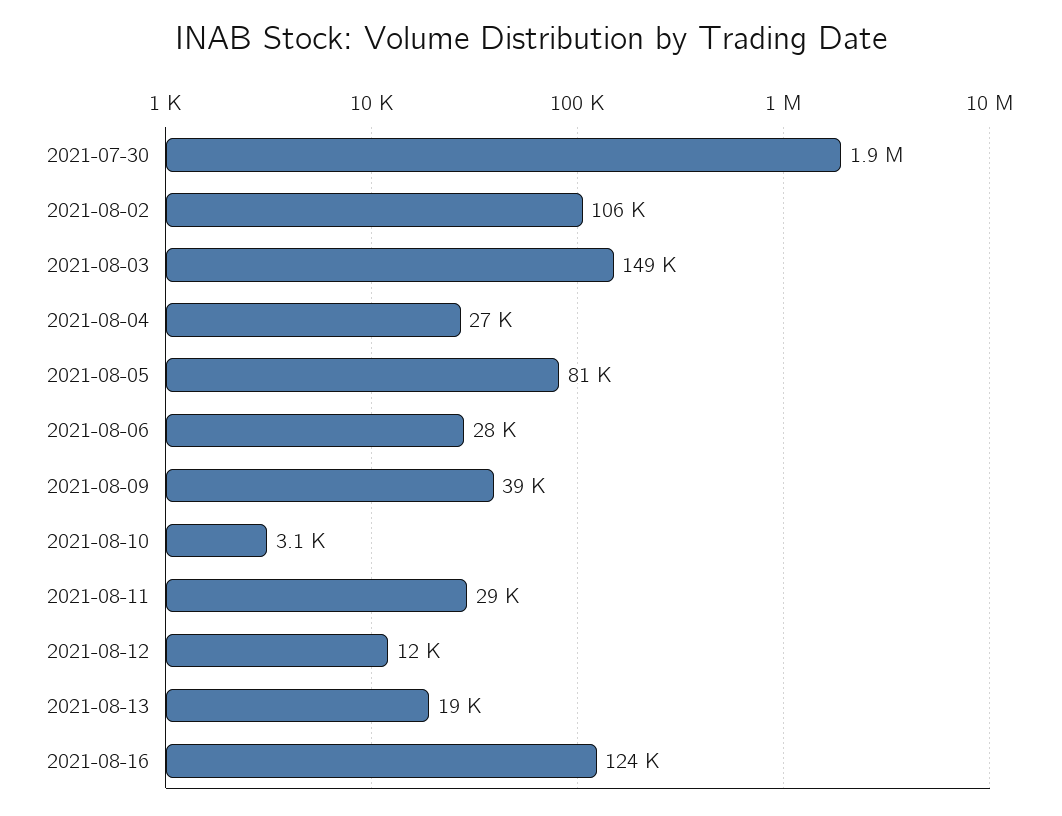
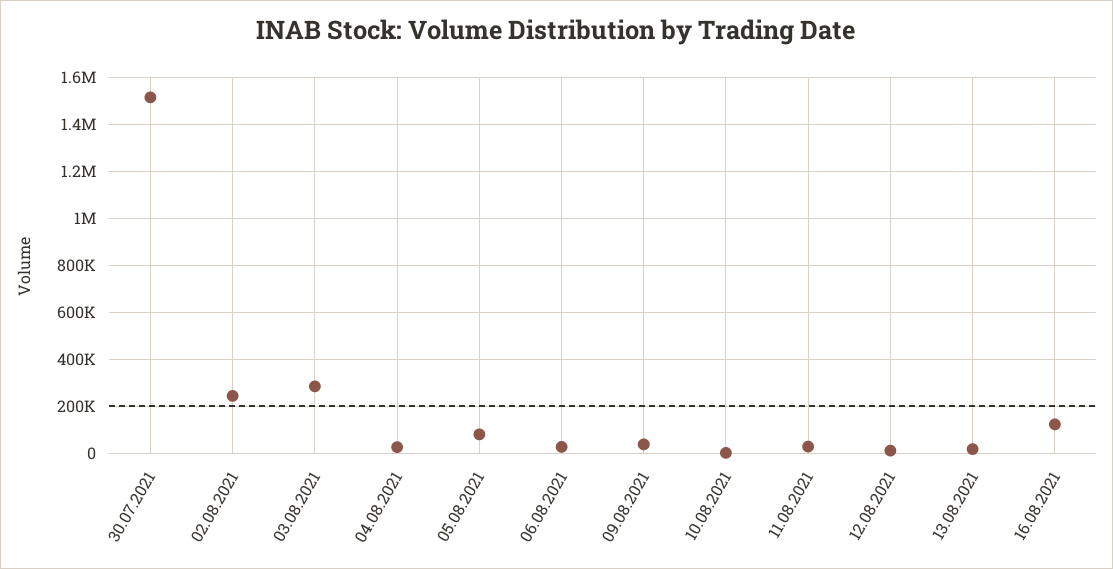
2021-07-30: 1900000 -> 1500000
2021-08-02: 106000 -> 250000
2021-08-03: 149000 -> 300000

